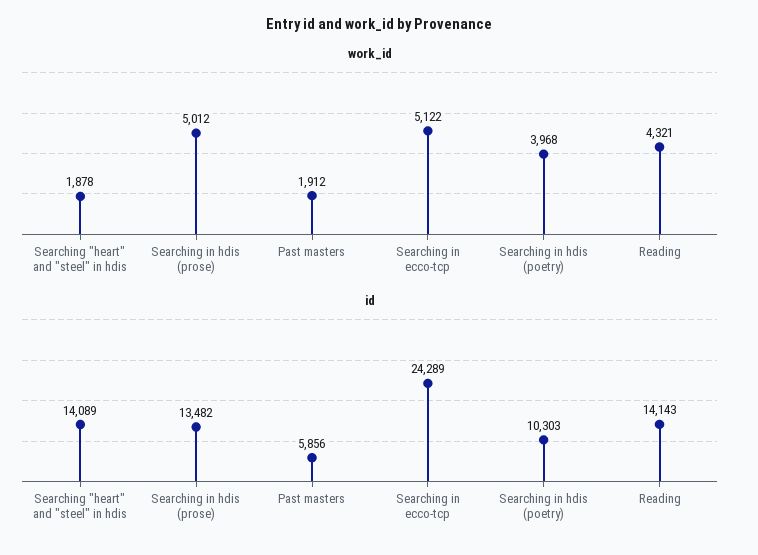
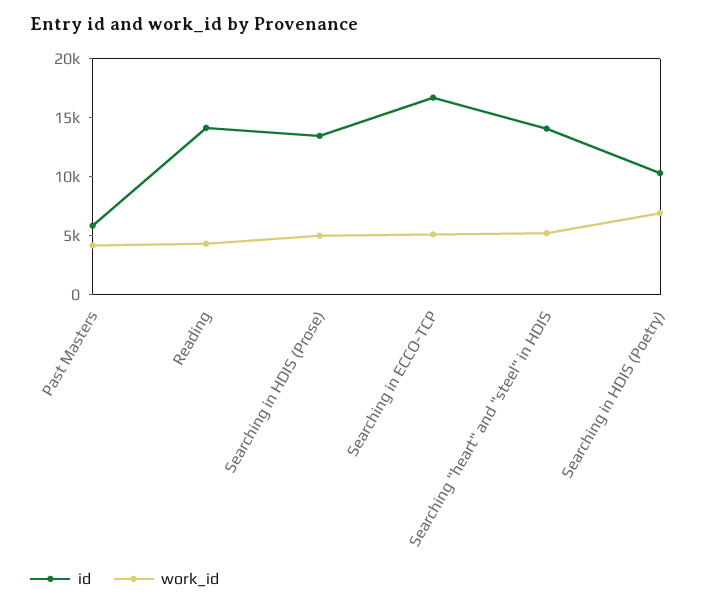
work_id, Searching "heart" and "steel" in hdis: 1878 -> 5000
work_id, Past masters: 1912 -> 4000
work_id, Searching in hdis (poetry): 3968 -> 7000
id, Searching in ecco-tcp: 24289 -> 17000

